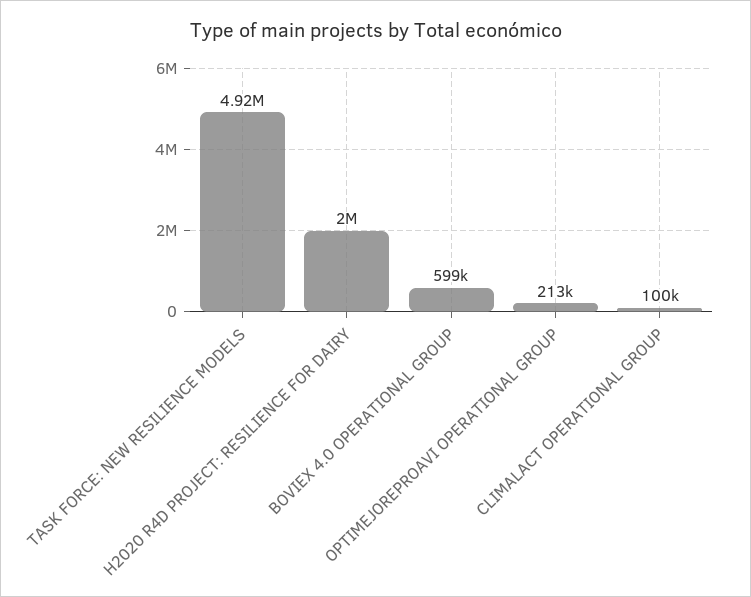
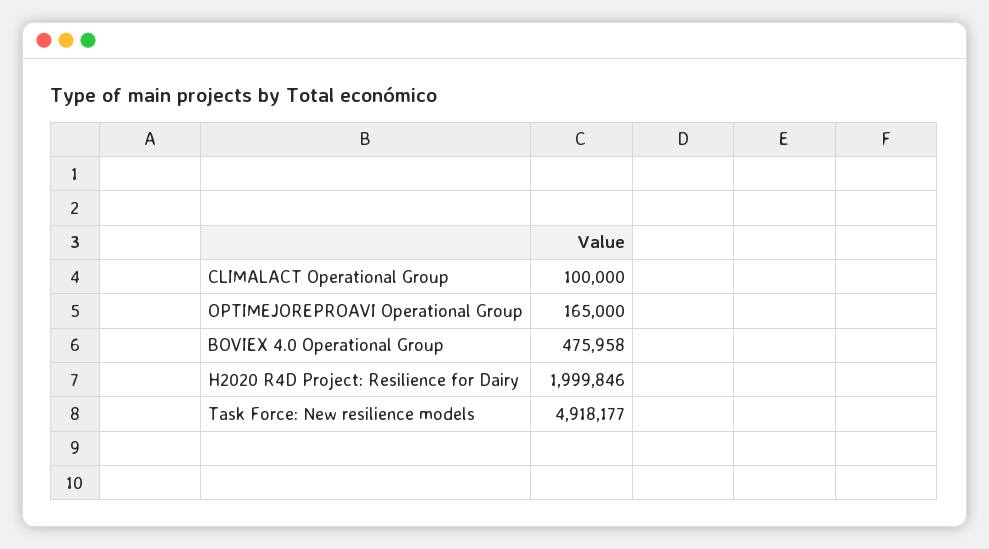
BOVIEX 4.0 OPERATIONAL GROUP: 599000 -> 475958
OPTIMEJOREPROAVI OPERATIONAL GROUP: 213000 -> 165000

